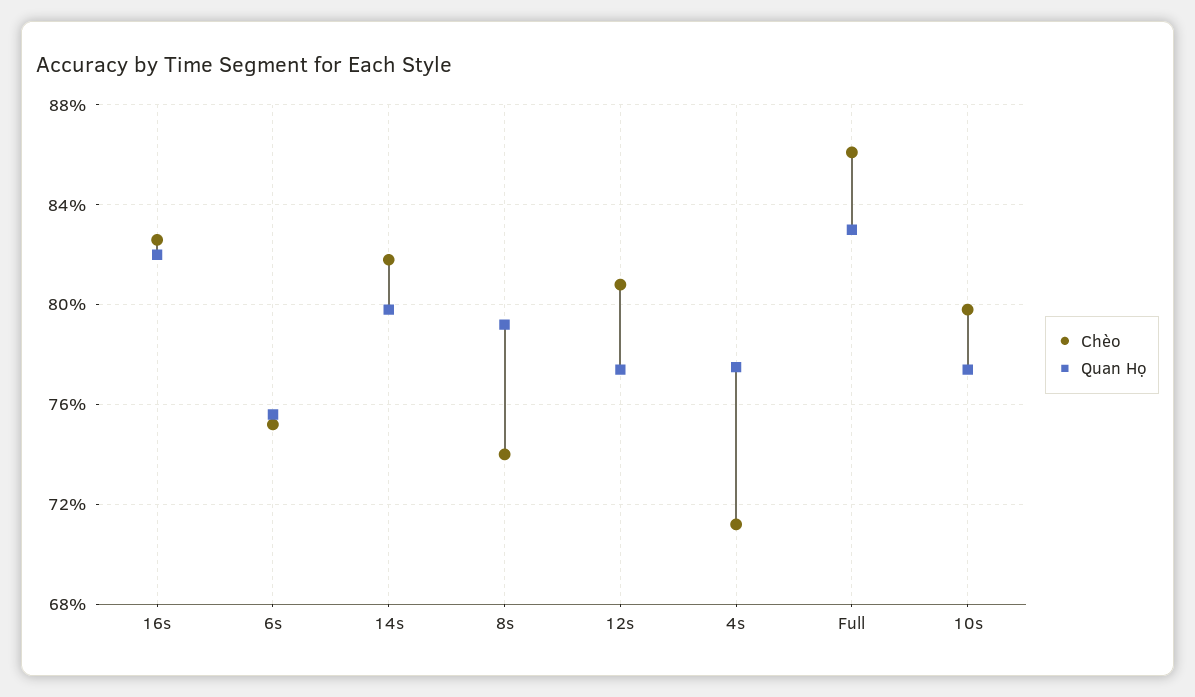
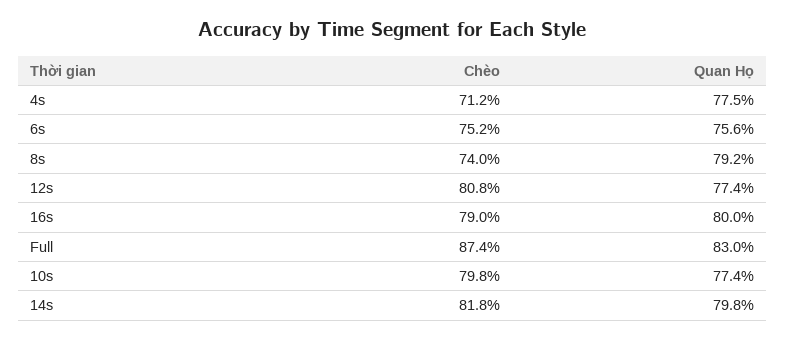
Chèo, 16s: 82.5 -> 79
Quan Họ, 16s: 82 -> 80
Chèo, Full: 86 -> 87.4

